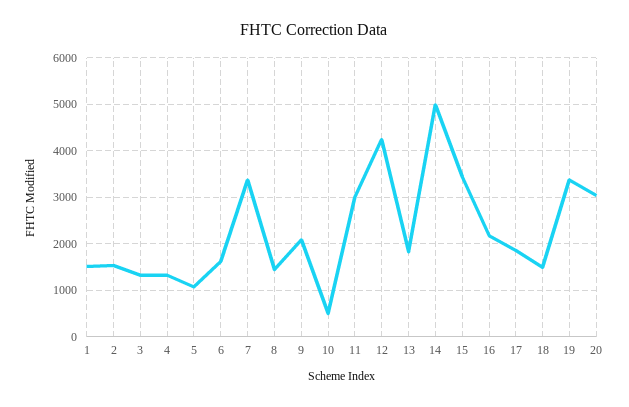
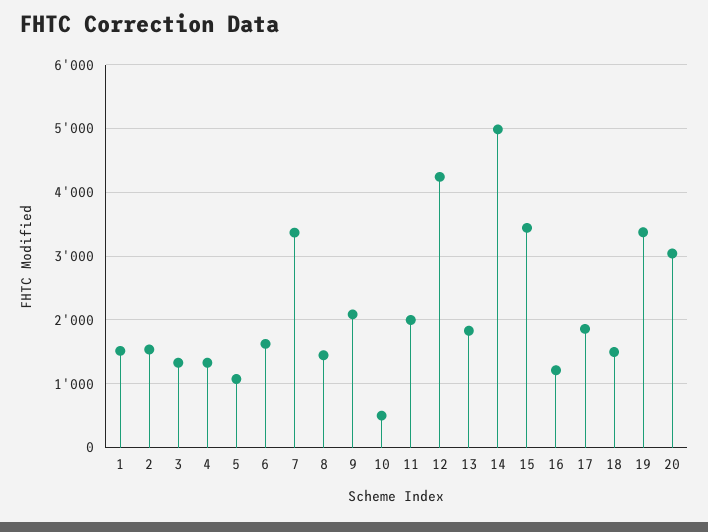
11: 3000 -> 2000
16: 2200 -> 1200

